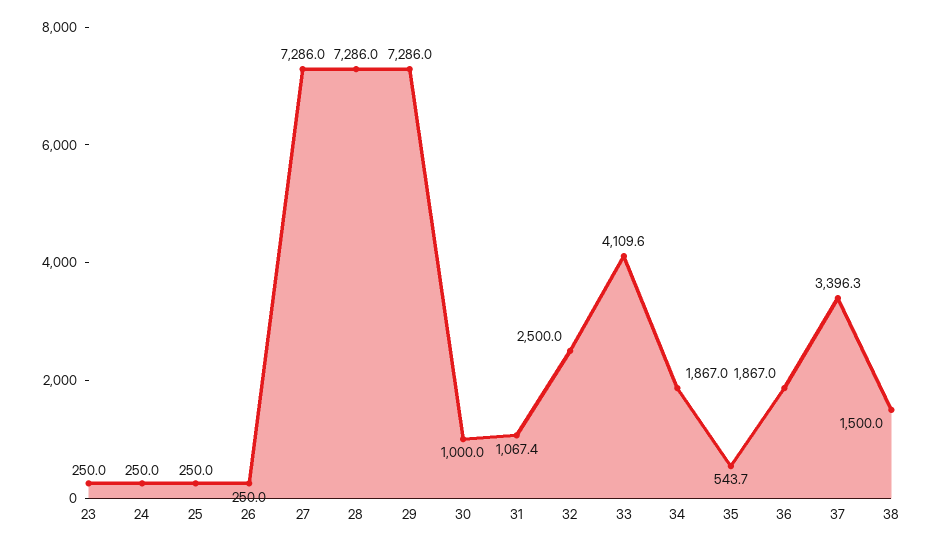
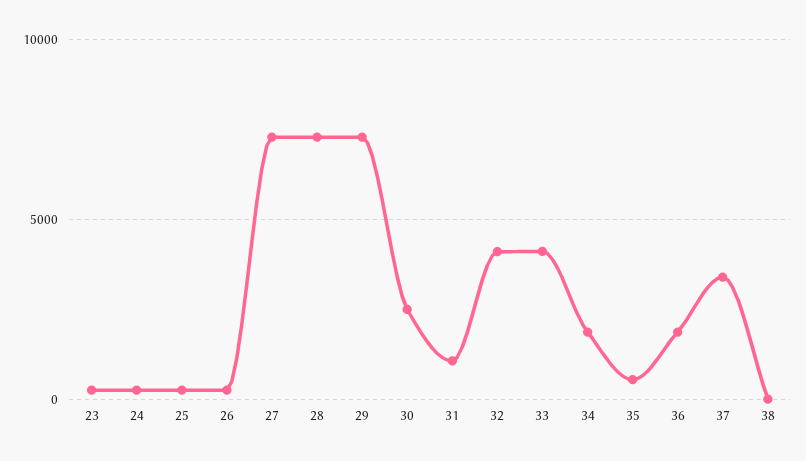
30: 1000 -> 2500
32: 2500 -> 4000
38: 1500 -> 0

